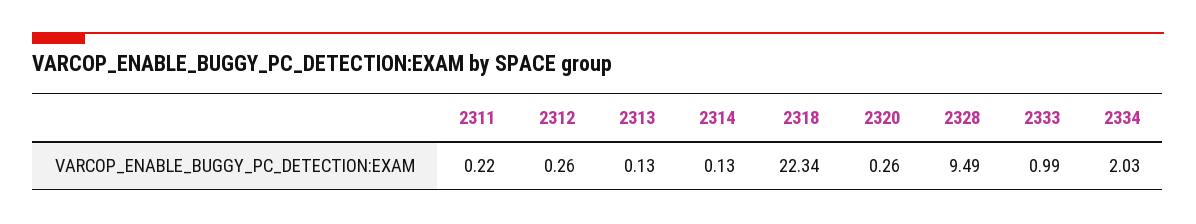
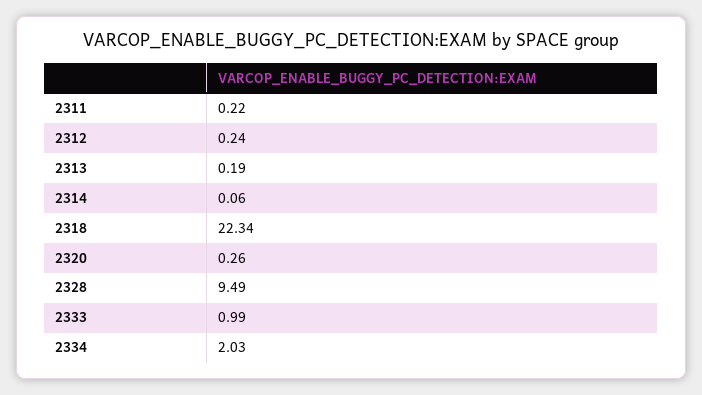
2312: 0.26 -> 0.24
2313: 0.13 -> 0.19
2314: 0.13 -> 0.06

